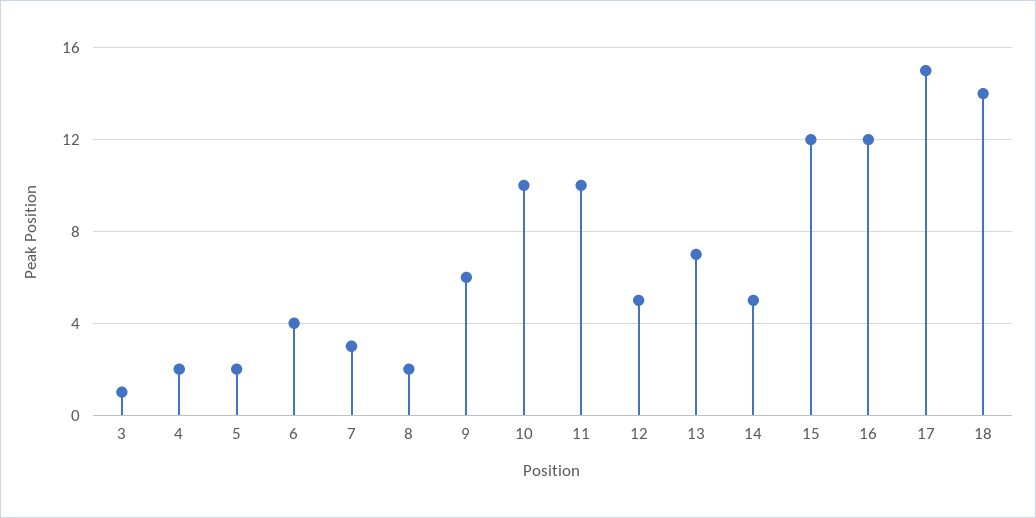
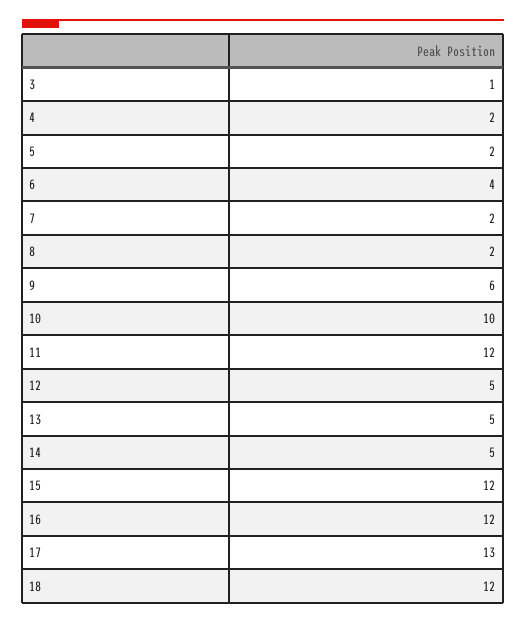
7: 3 -> 2
11: 10 -> 12
13: 7 -> 5
17: 15 -> 13
18: 14 -> 12

